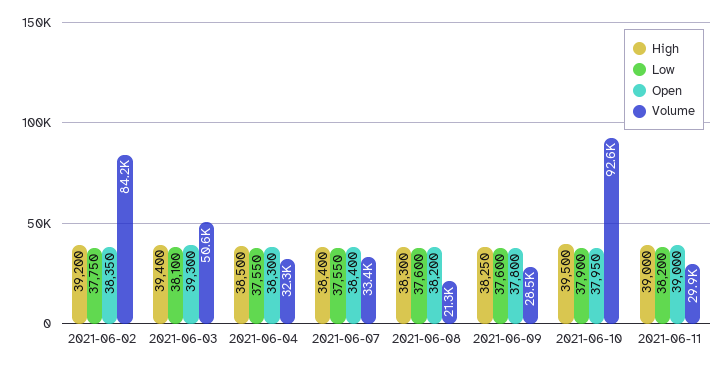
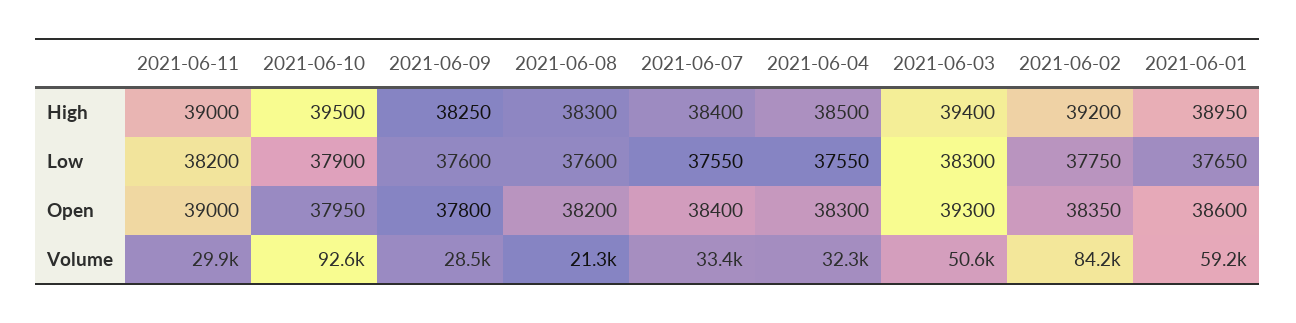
Low, 2021-06-03: 38100 -> 38300
High, 2021-06-01: none -> 38950
Low, 2021-06-01: none -> 37650
Open, 2021-06-01: none -> 38600
Volume, 2021-06-01: none -> 59200

